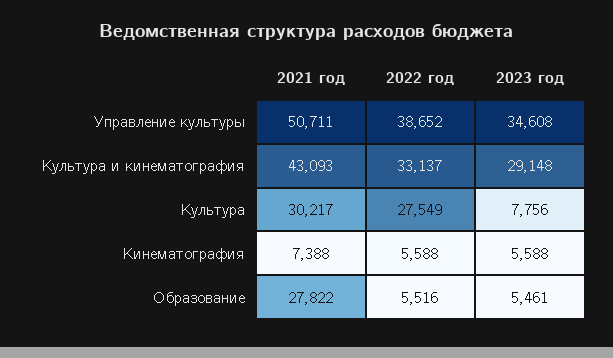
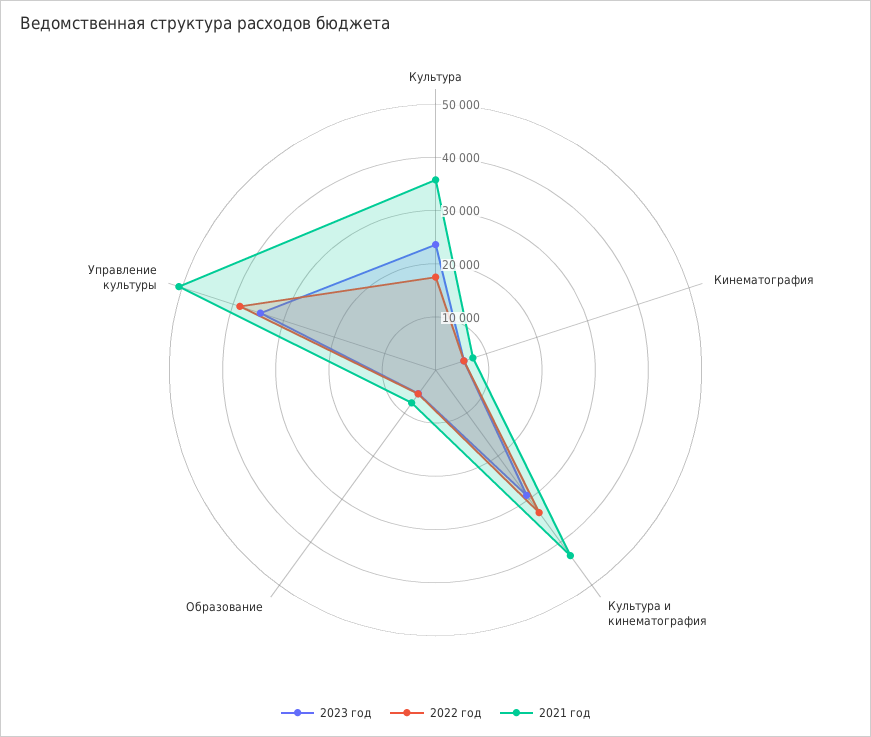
2021 год, Культура: 30217 -> 36000
2022 год, Культура: 27549 -> 18000
2023 год, Культура: 7756 -> 24000
2021 год, Образование: 27822 -> 8000

